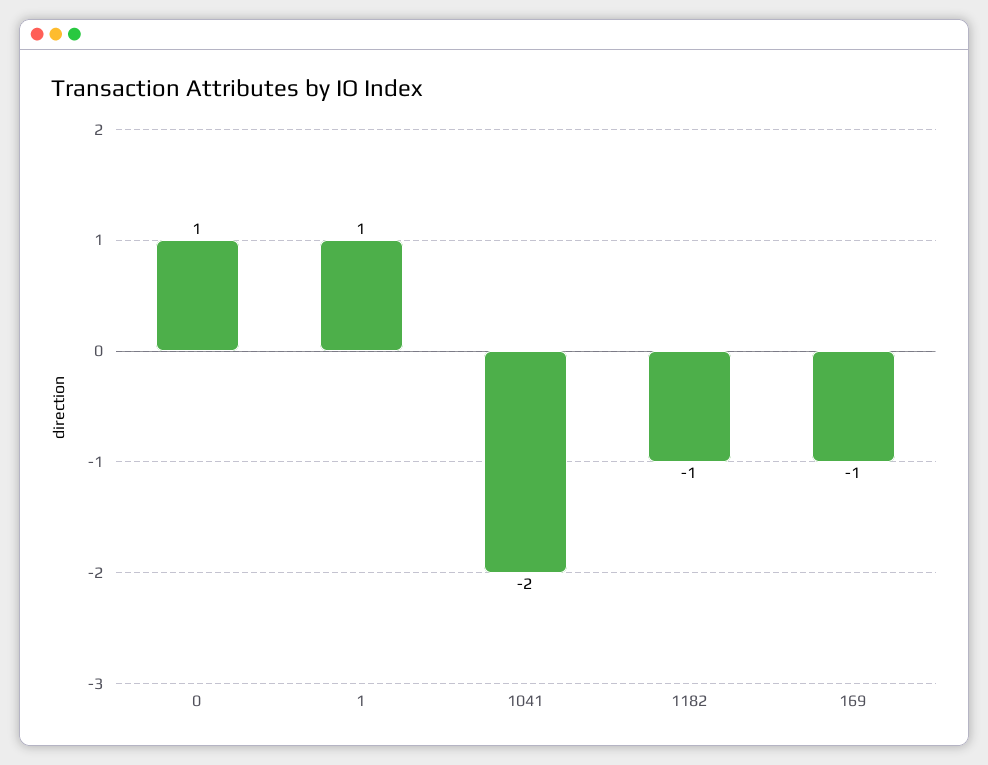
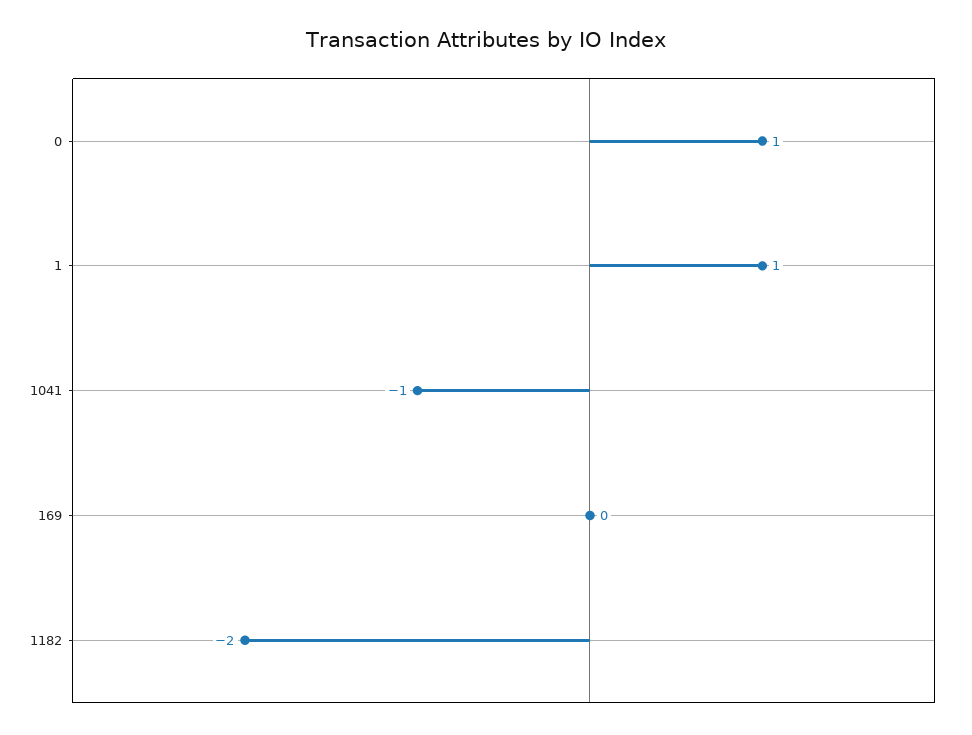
1041: -2 -> -1
1182: -1 -> -2
169: -1 -> 0

